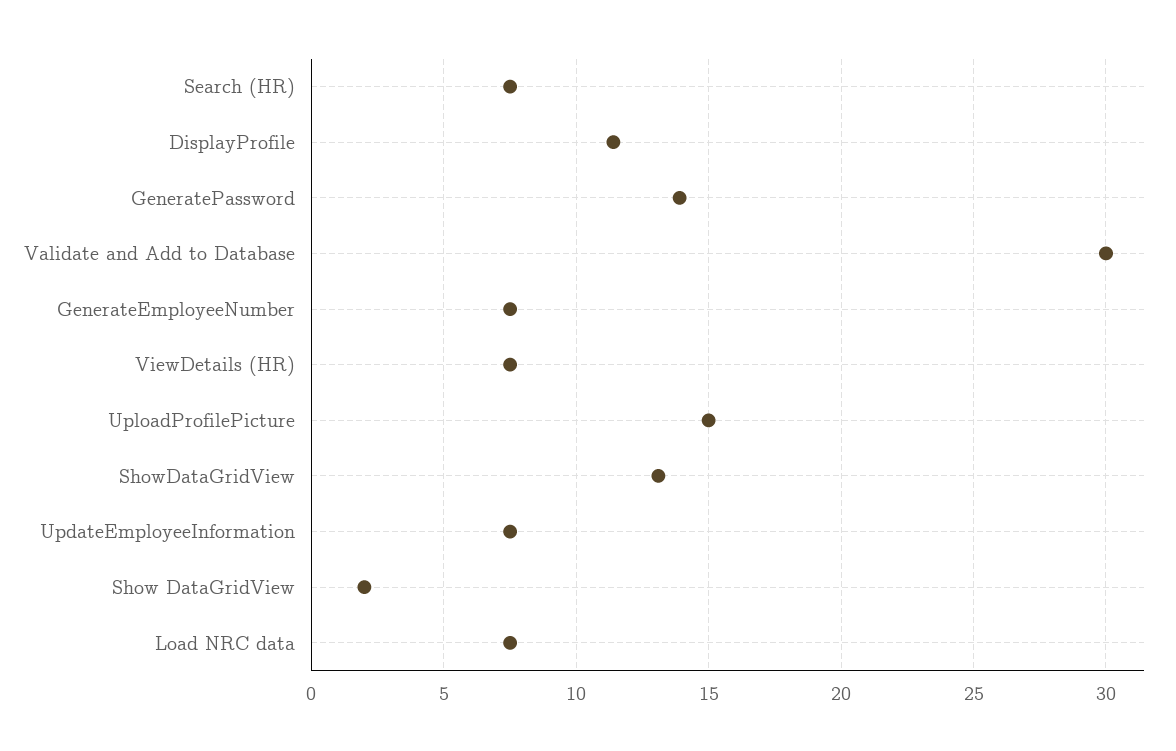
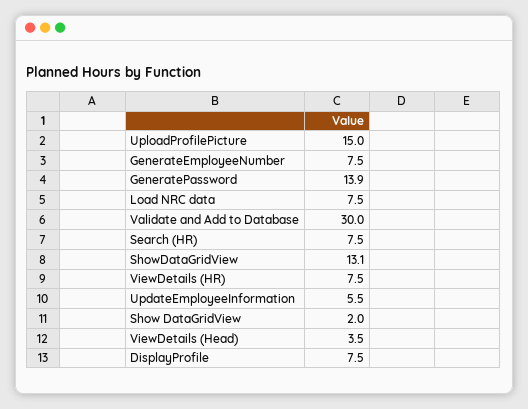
DisplayProfile: 11.5 -> 7.5
UpdateEmployeeInformation: 7.5 -> 5.5
ViewDetails (Head): none -> 3.5

